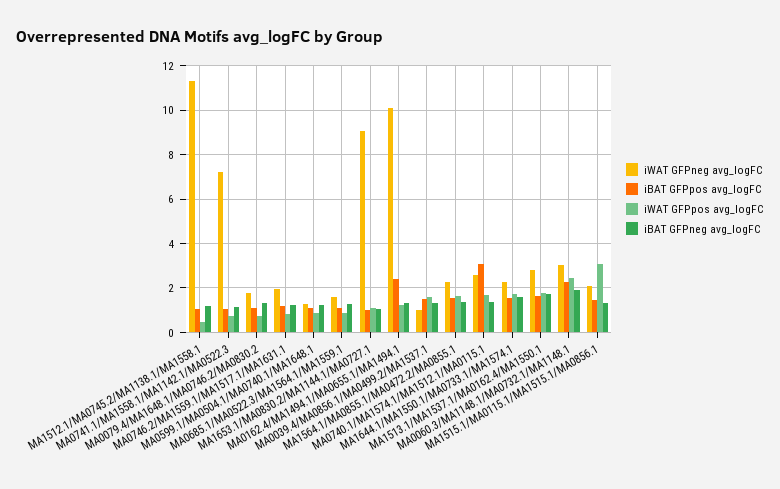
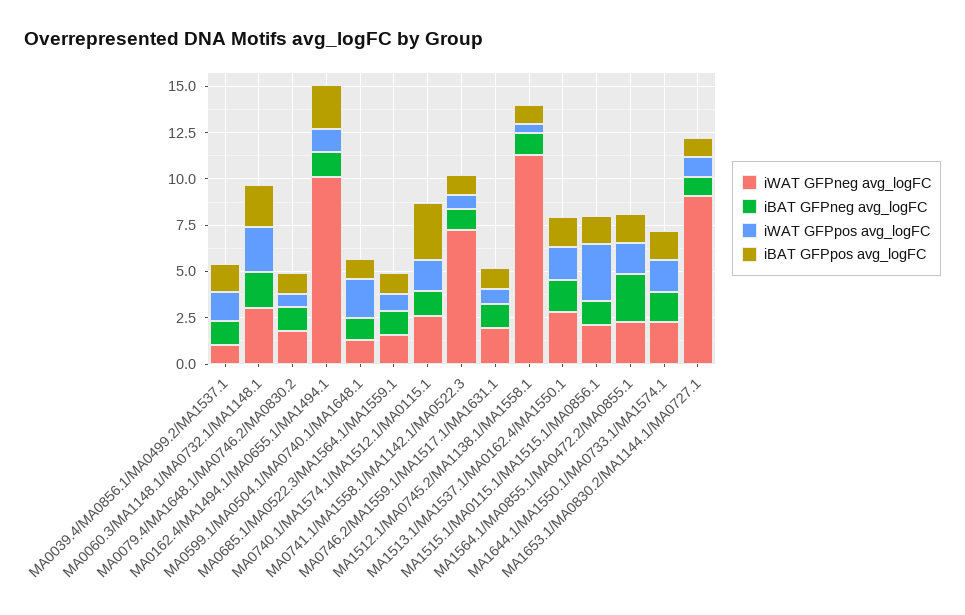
iWAT GFPpos avg_logFC, MA0599.1/MA0504.1/MA0740.1/MA1648.1: 1 -> 2
iBAT GFPneg avg_logFC, MA1564.1/MA0855.1/MA0472.2/MA0855.1: 1.5 -> 2.5

